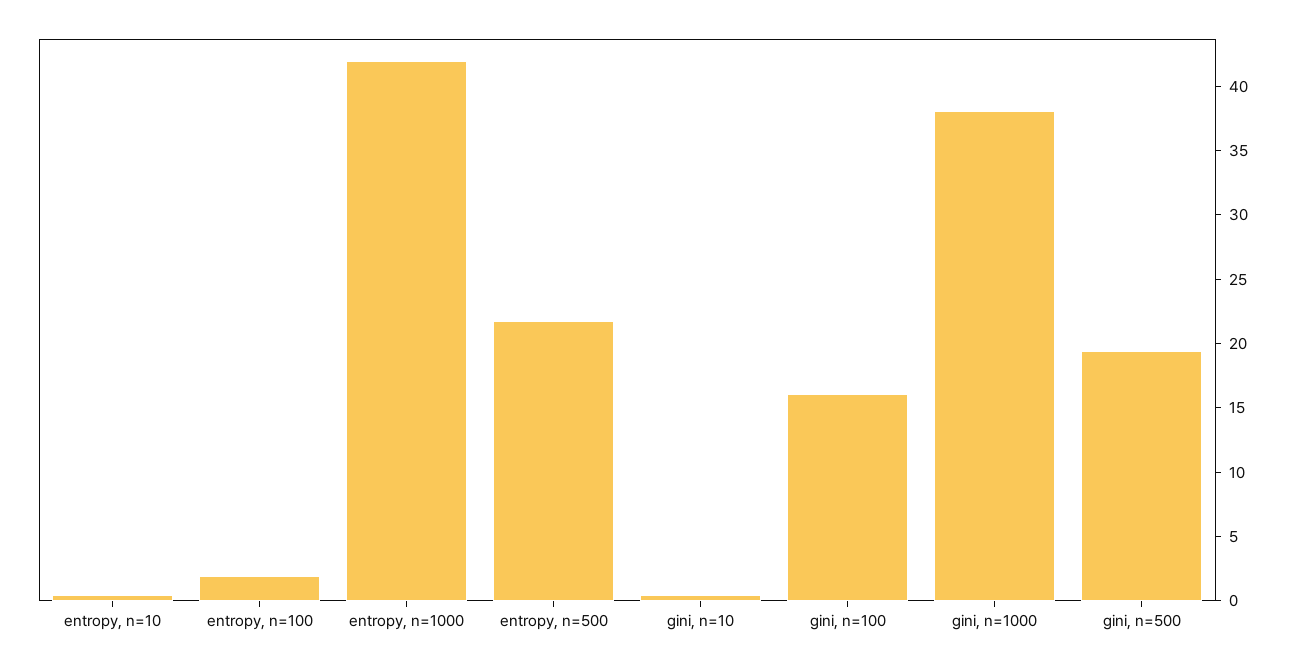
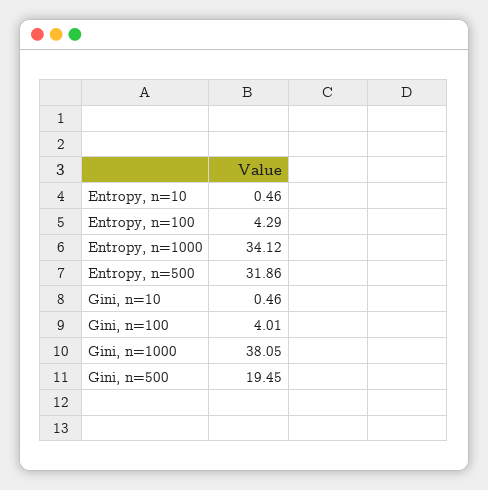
entropy, n=100: 2 -> 4.29
entropy, n=1000: 42 -> 34.12
entropy, n=500: 22 -> 31.86
gini, n=100: 16 -> 4.01

